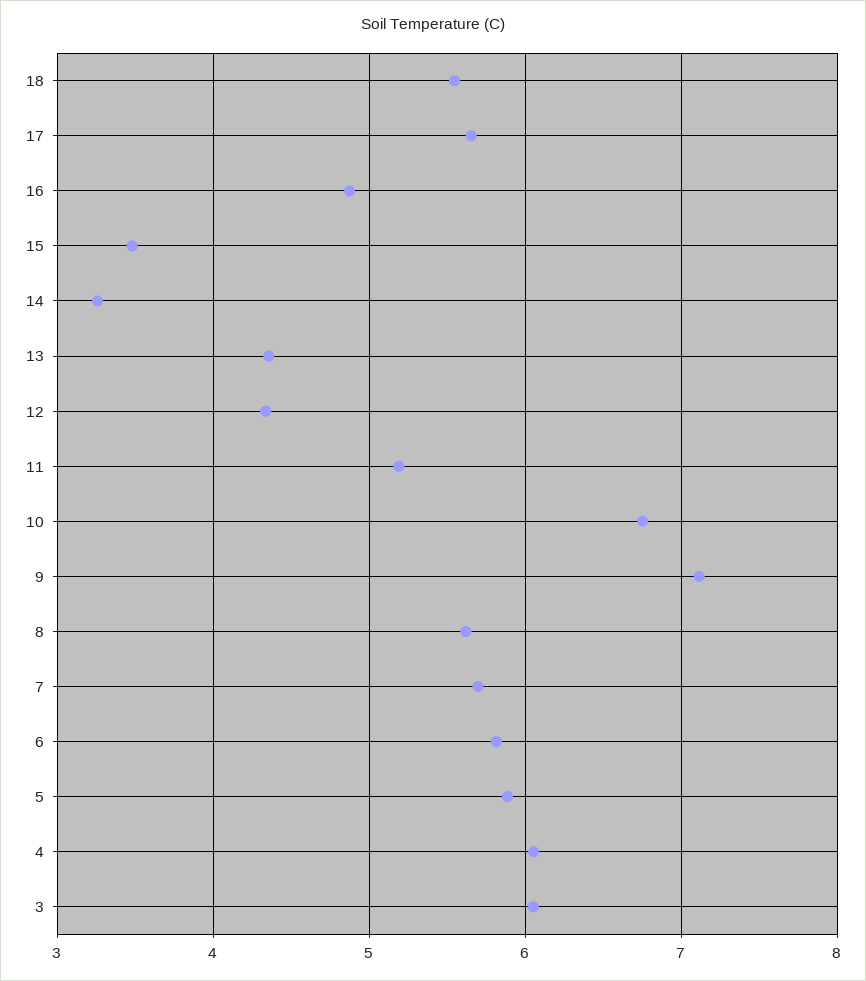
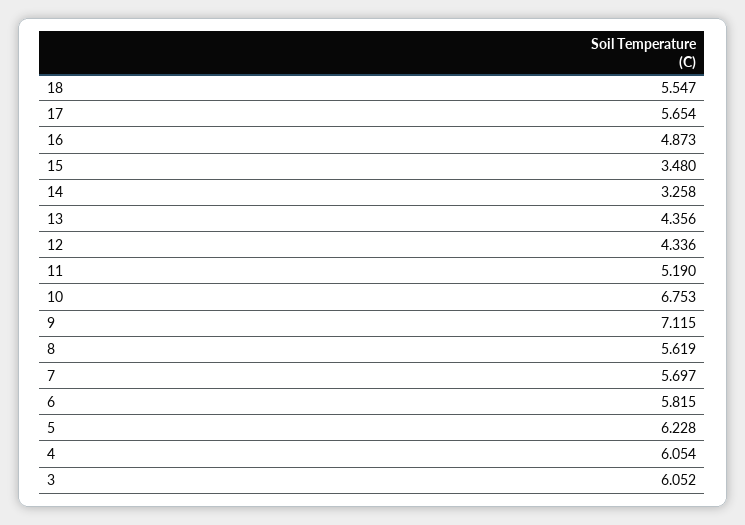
5: 5.9 -> 6.228

